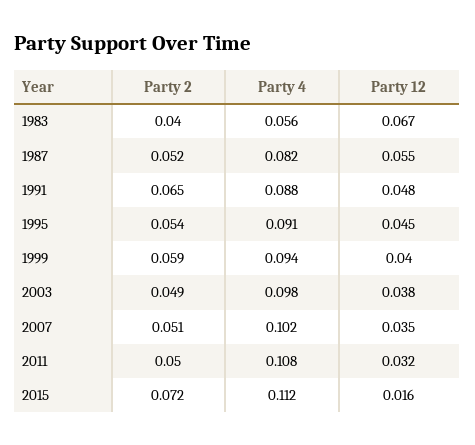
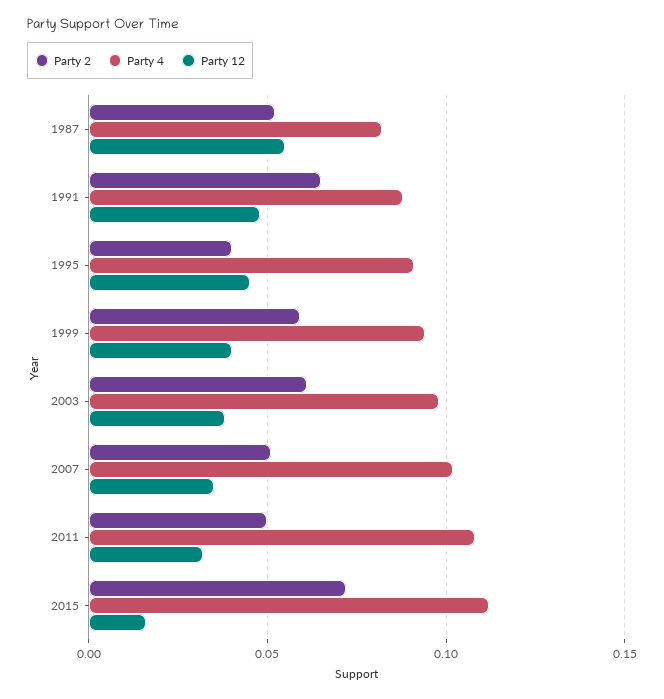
Party 2, 1983: 0.04 -> none
Party 4, 1983: 0.056 -> none
Party 12, 1983: 0.067 -> none
Party 2, 1995: 0.054 -> 0.04
Party 2, 2003: 0.049 -> 0.06

